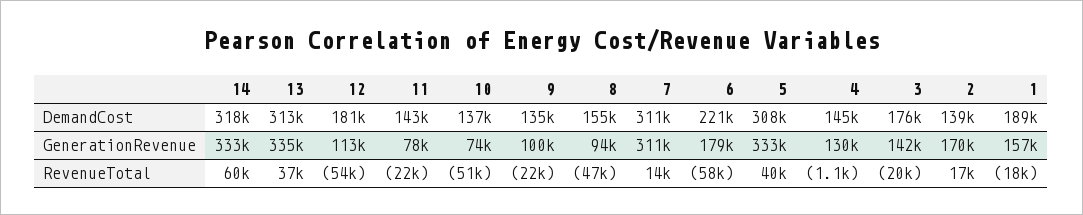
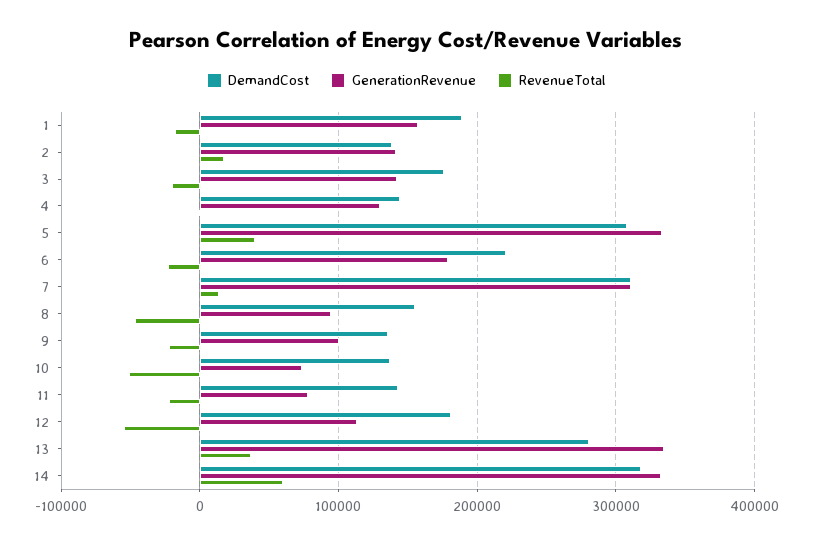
DemandCost, 13: 313000 -> 280000
GenerationRevenue, 2: 170000 -> 140000
RevenueTotal, 6: -58000 -> -20000

